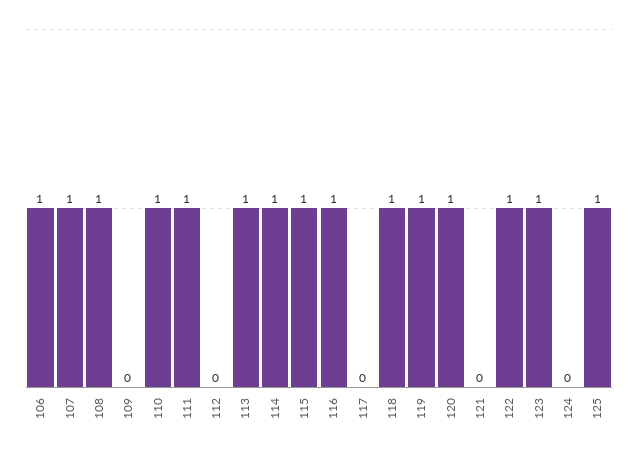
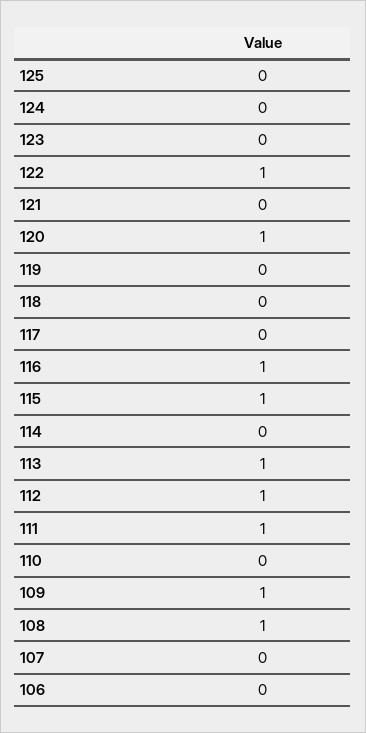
106: 1 -> 0
107: 1 -> 0
109: 0 -> 1
110: 1 -> 0
112: 0 -> 1
114: 1 -> 0
118: 1 -> 0
119: 1 -> 0
123: 1 -> 0
125: 1 -> 0

